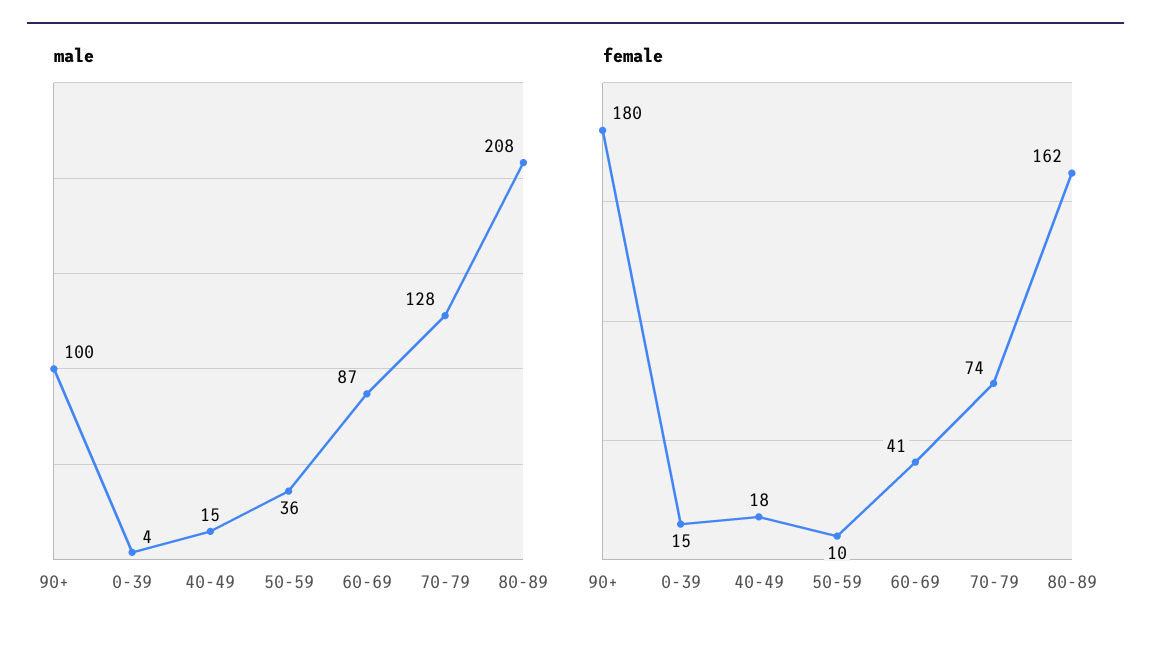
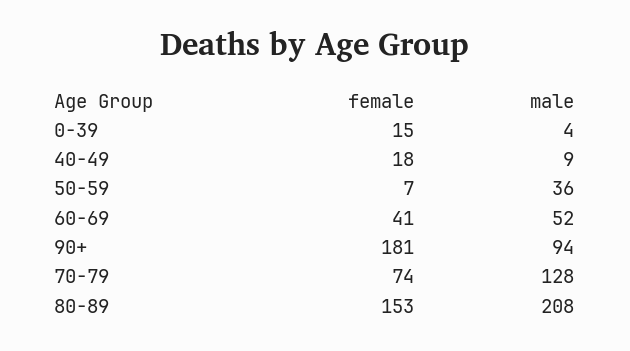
male, 90+: 100 -> 94
male, 40-49: 15 -> 9
male, 60-69: 87 -> 52
female, 90+: 180 -> 181
female, 50-59: 10 -> 7
female, 80-89: 162 -> 153

